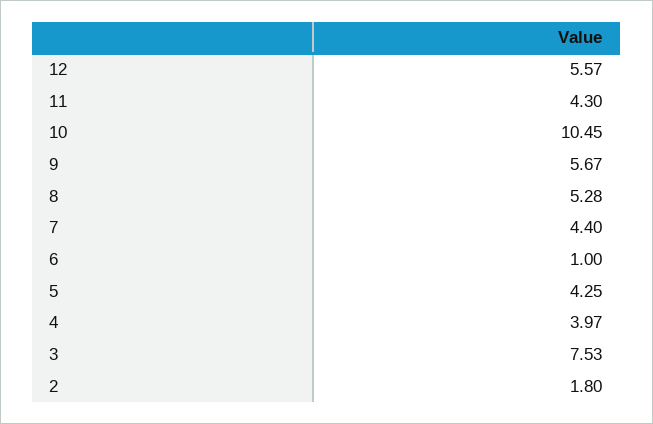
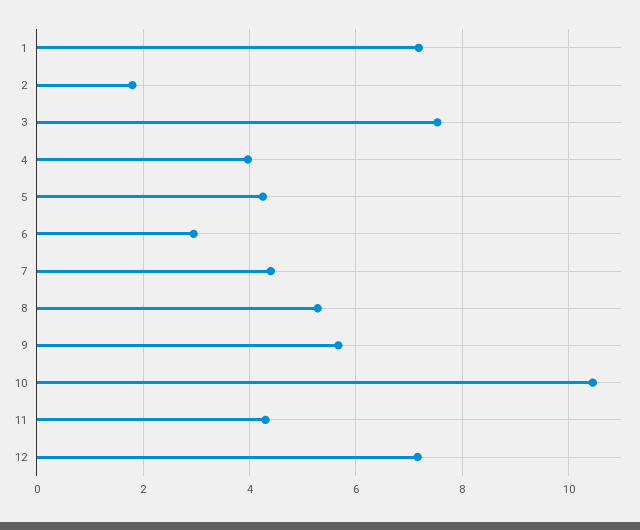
12: 5.57 -> 7.2
6: 1 -> 3
1: none -> 7.2

